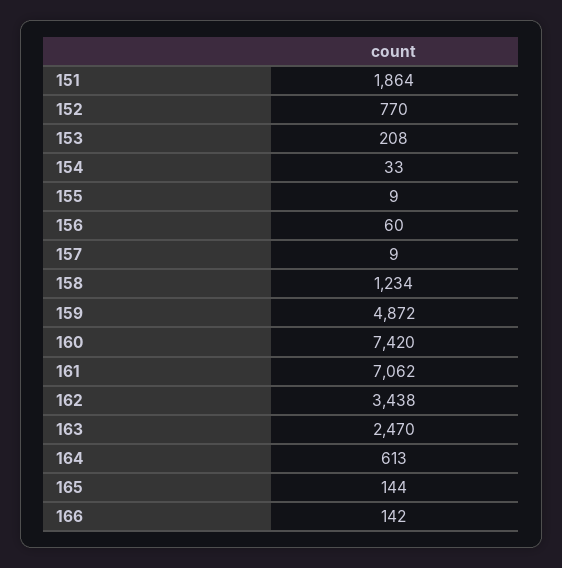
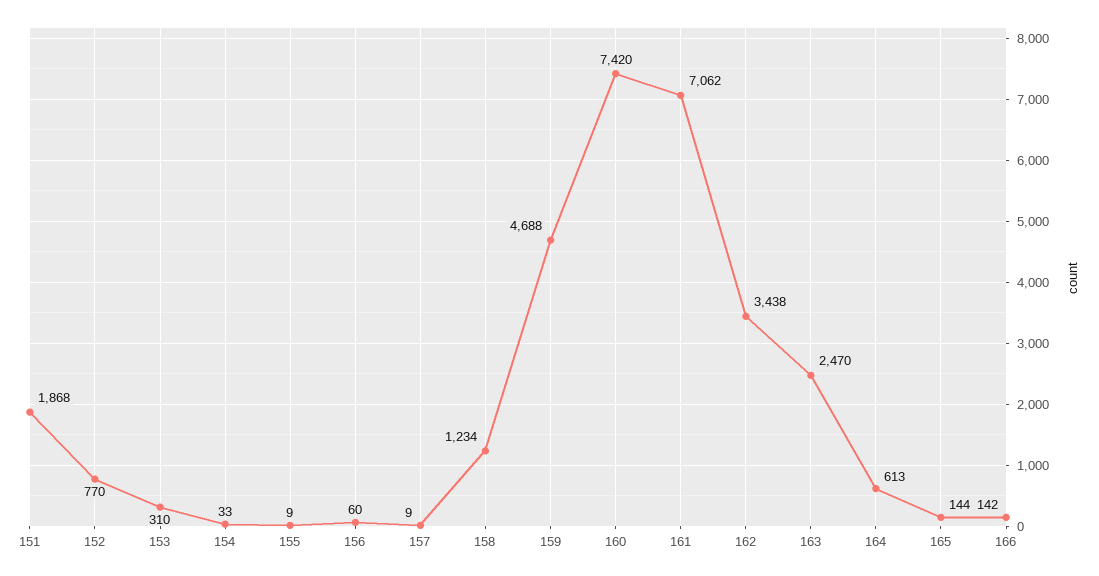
151: 1864 -> 1868
153: 208 -> 310
159: 4872 -> 4688

